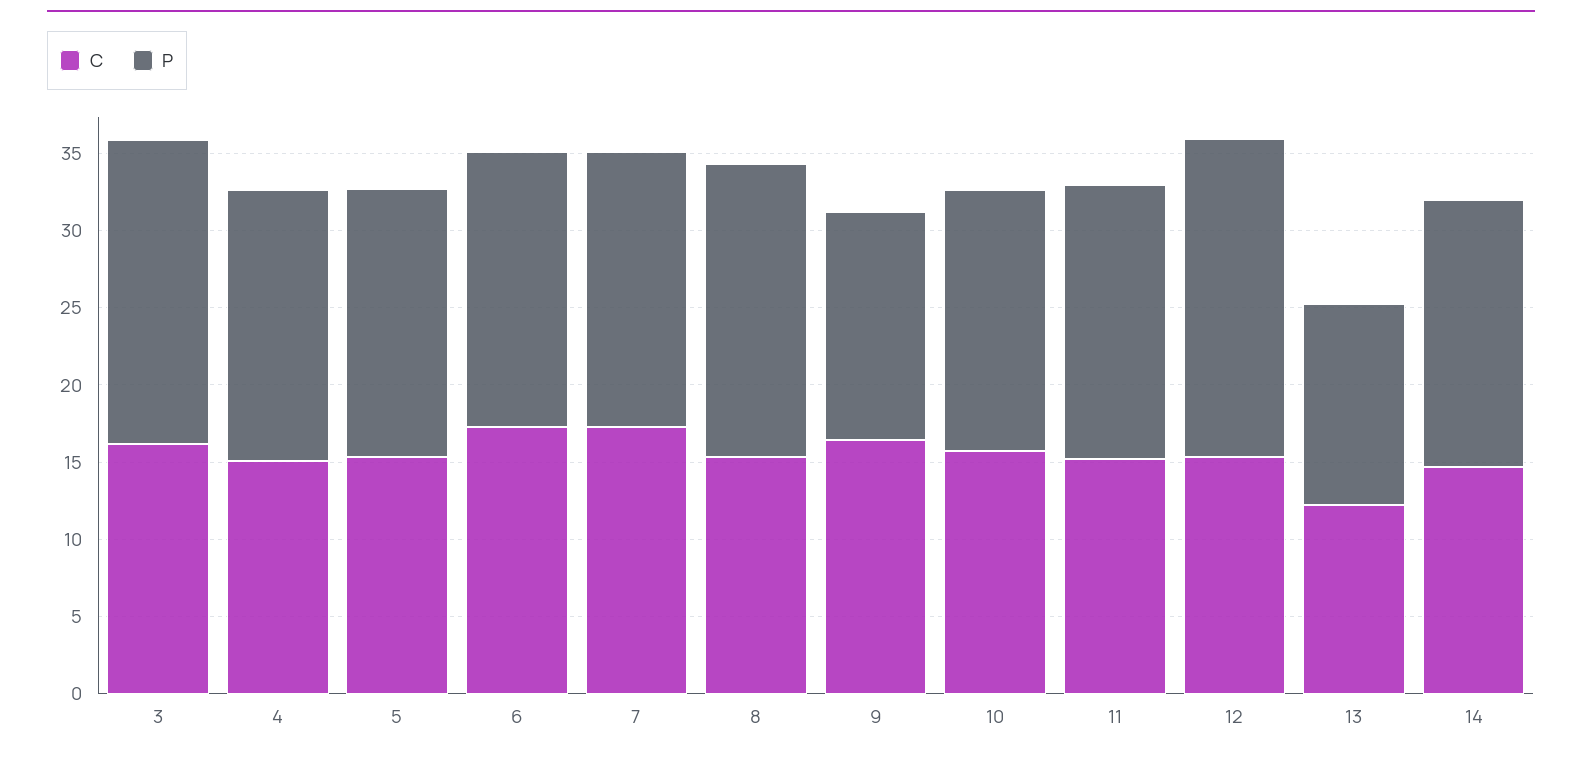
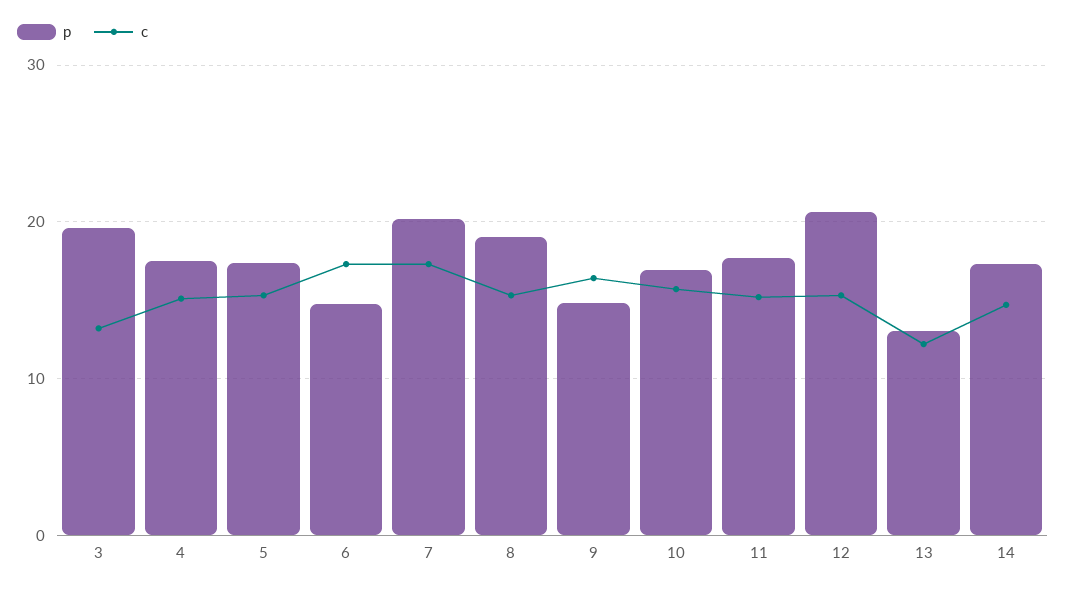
C, 3: 16 -> 13
P, 6: 18 -> 15
P, 7: 18 -> 20

